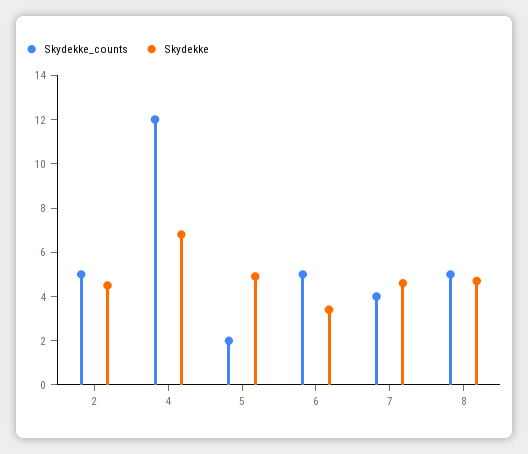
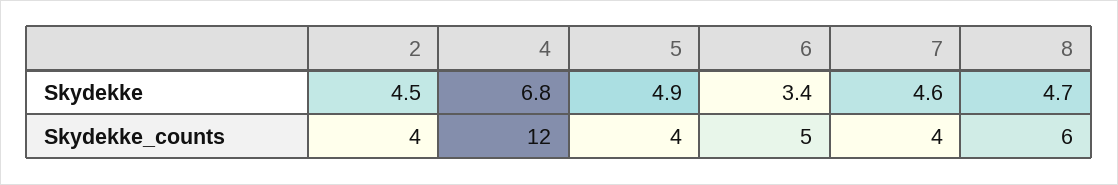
Skydekke_counts, 2: 5 -> 4
Skydekke_counts, 5: 2 -> 4
Skydekke_counts, 8: 5 -> 6

